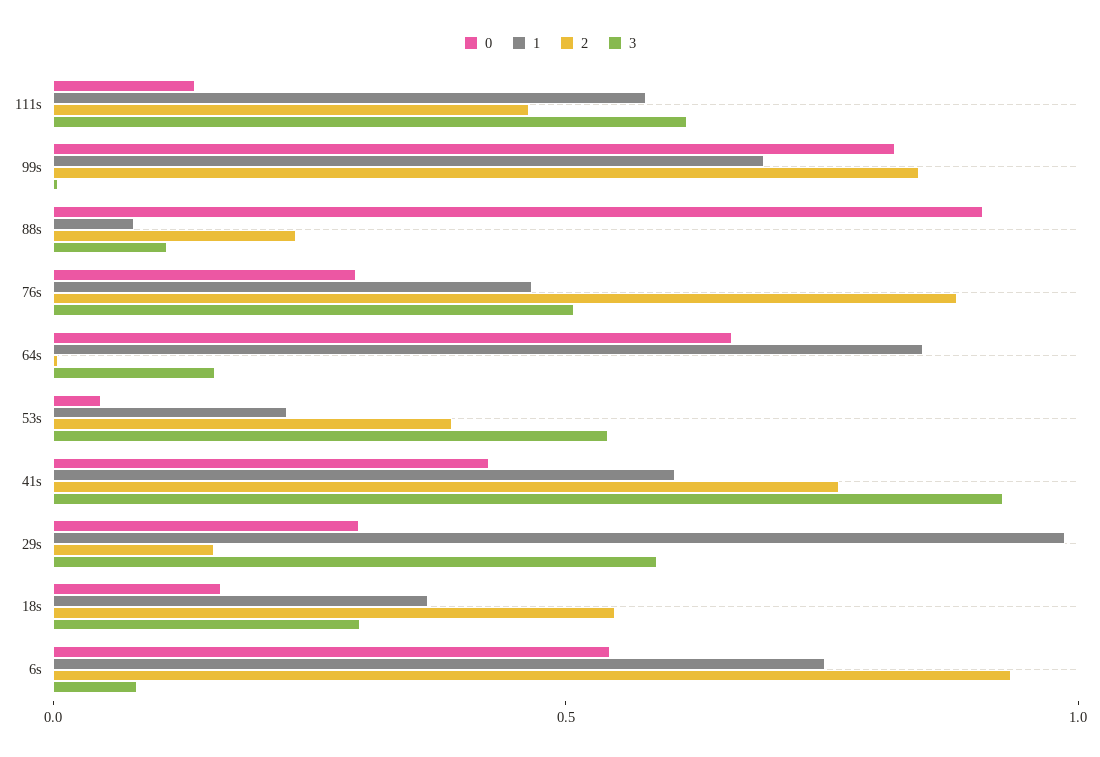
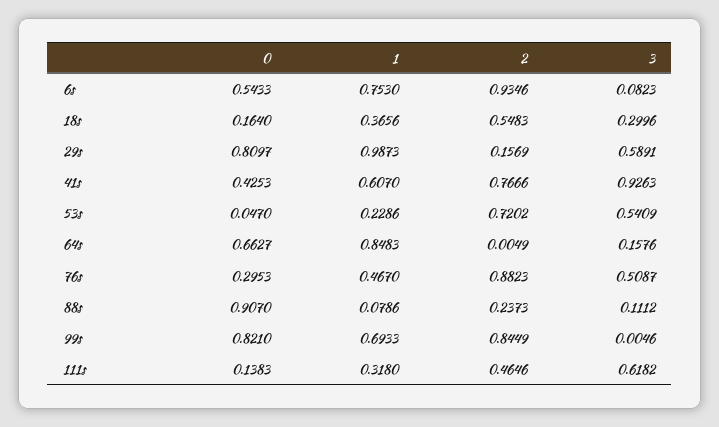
1, 111s: 0.6 -> 0.318
2, 53s: 0.4 -> 0.7202
0, 29s: 0.3 -> 0.8097

